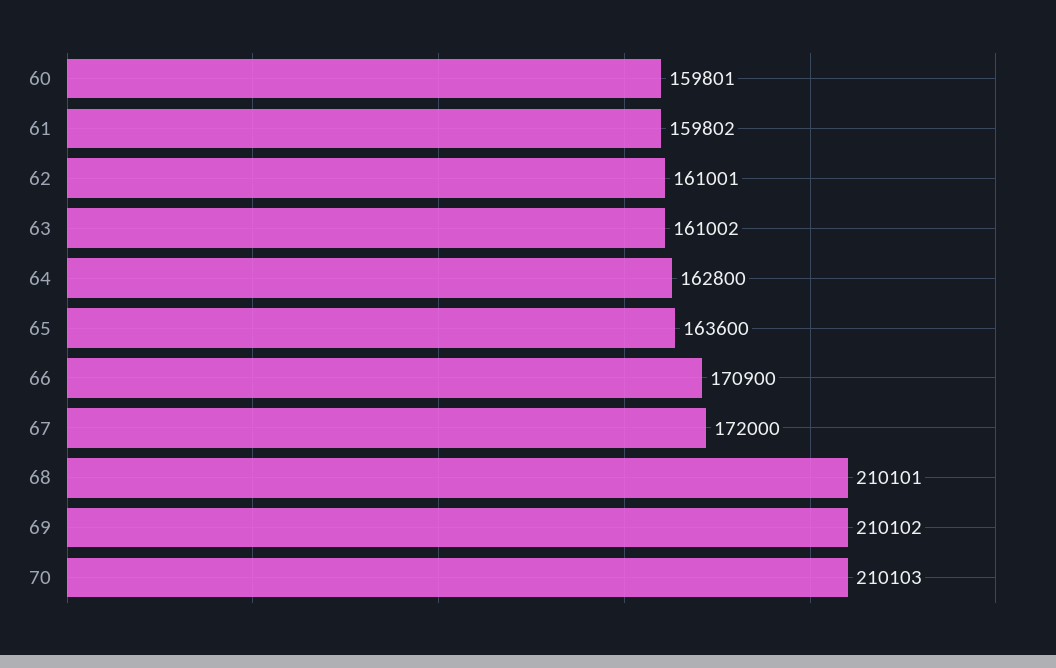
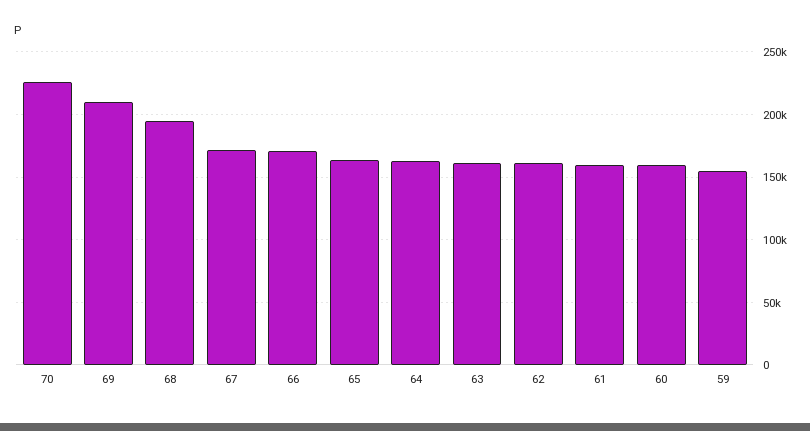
68: 210101 -> 195000
70: 210103 -> 225000
59: none -> 155000

